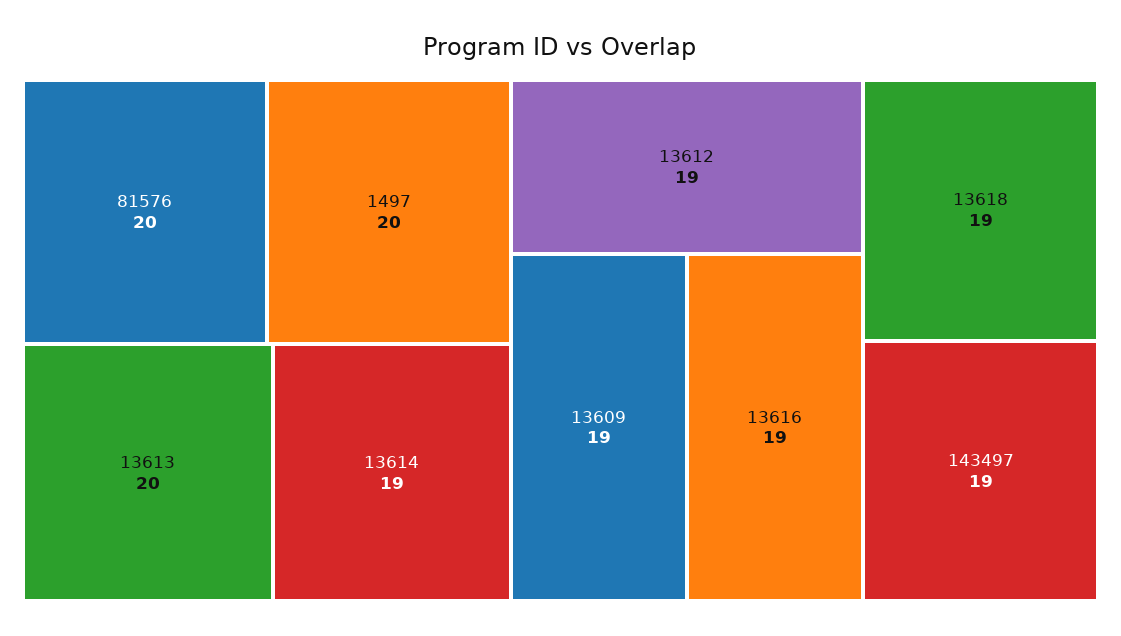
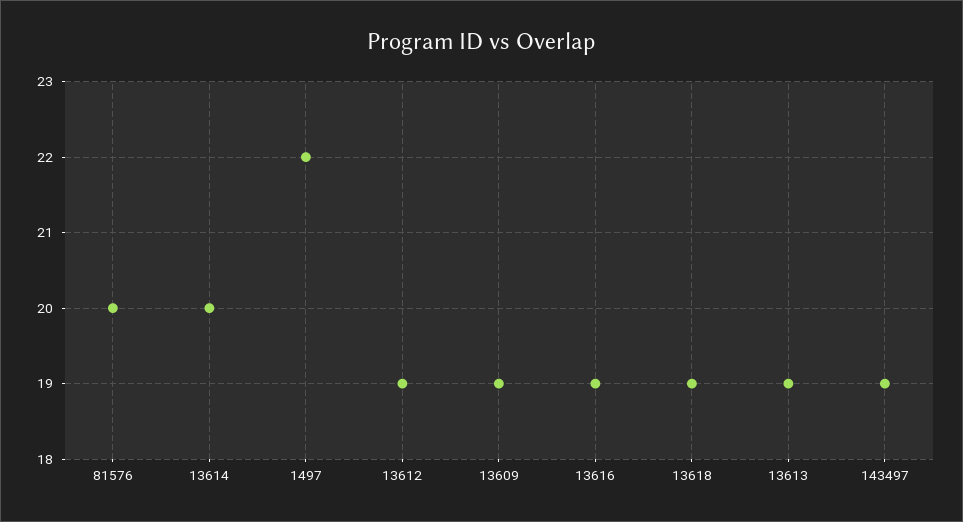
1497: 20 -> 22
13613: 20 -> 19
13614: 19 -> 20

